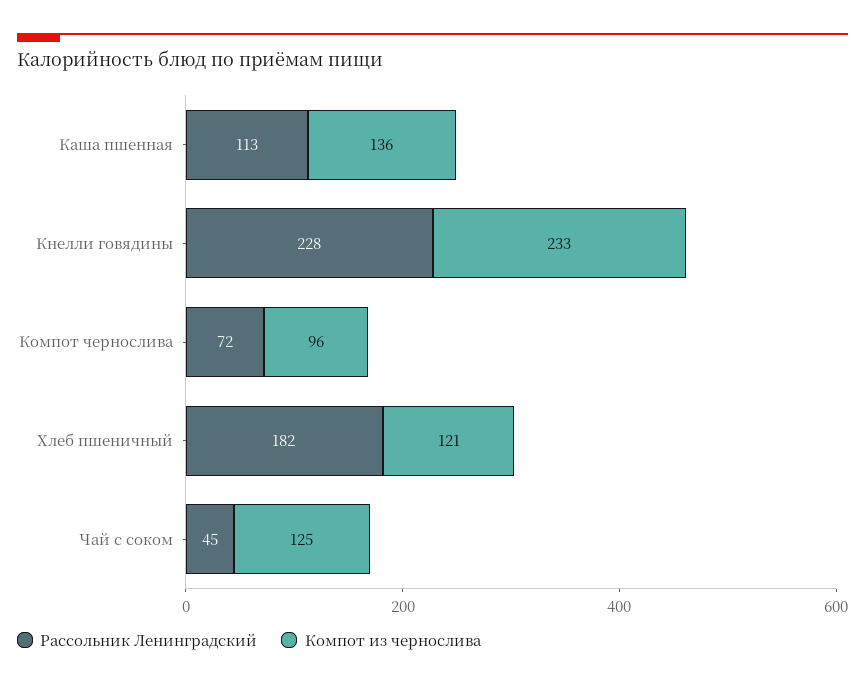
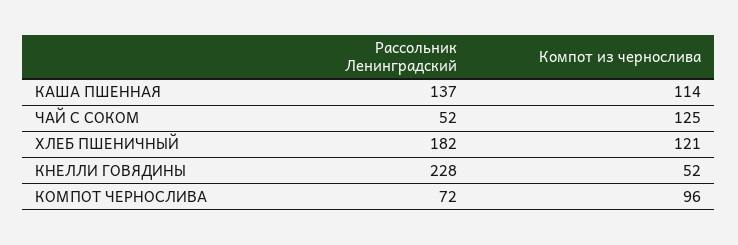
Рассольник Ленинградский, Каша пшенная: 113 -> 137
Компот из чернослива, Каша пшенная: 136 -> 114
Компот из чернослива, Кнелли говядины: 233 -> 52
Рассольник Ленинградский, Чай с соком: 45 -> 52

